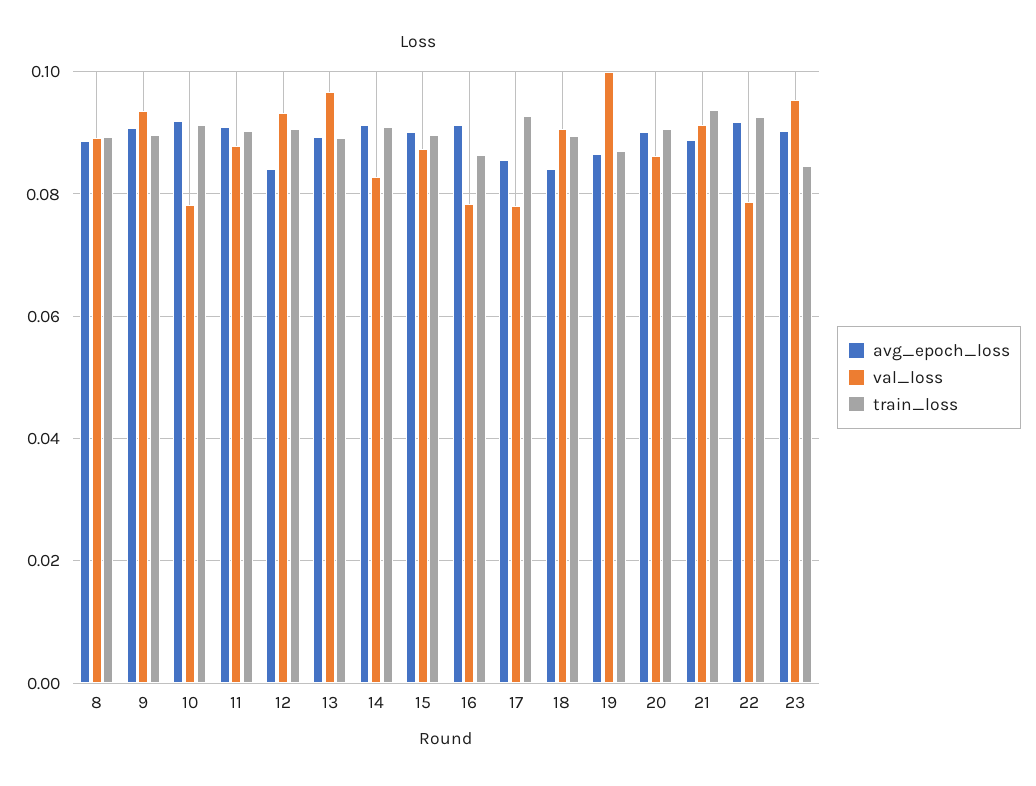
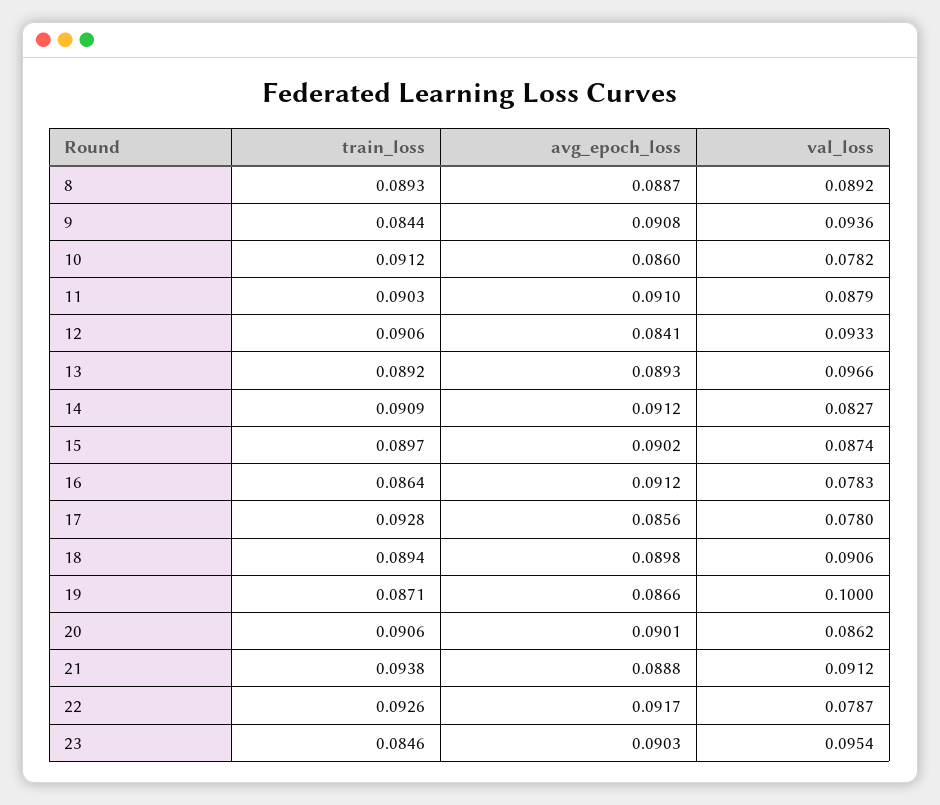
train_loss, 9: 0.09 -> 0.0844
avg_epoch_loss, 10: 0.092 -> 0.086
avg_epoch_loss, 18: 0.084 -> 0.0898

